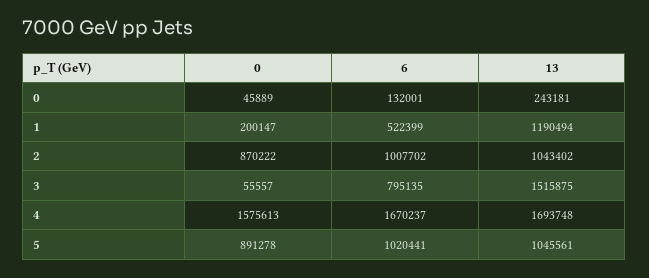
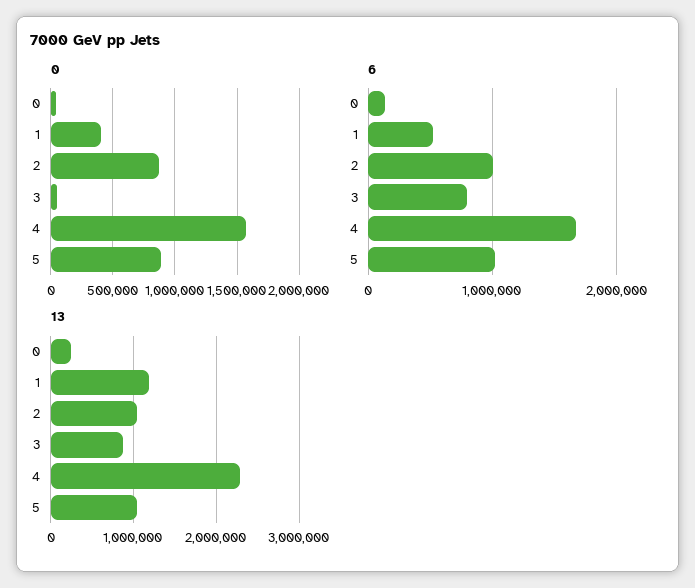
0, 1: 200147 -> 400000
13, 3: 1515875 -> 900000
13, 4: 1693748 -> 2300000

